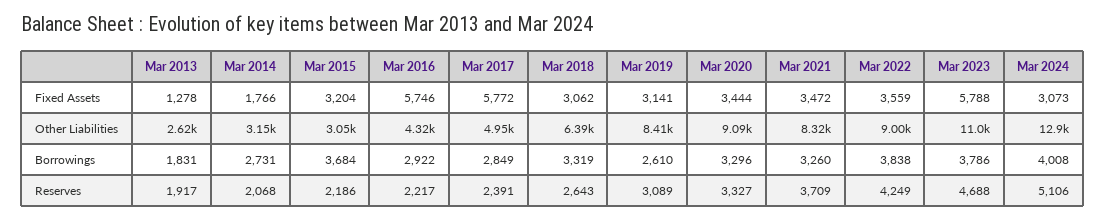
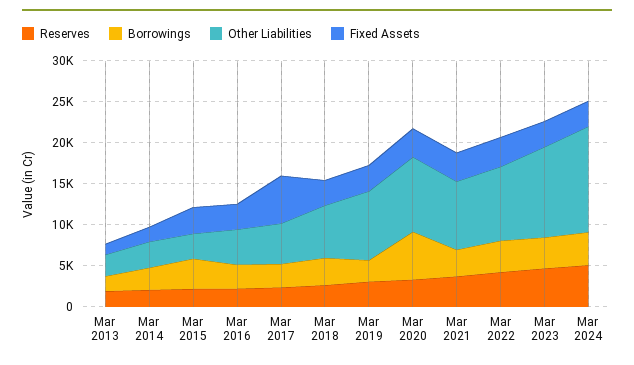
Fixed Assets, Mar 2016: 5746 -> 3000
Fixed Assets, Mar 2023: 5788 -> 3000
Borrowings, Mar 2020: 3296 -> 6000

